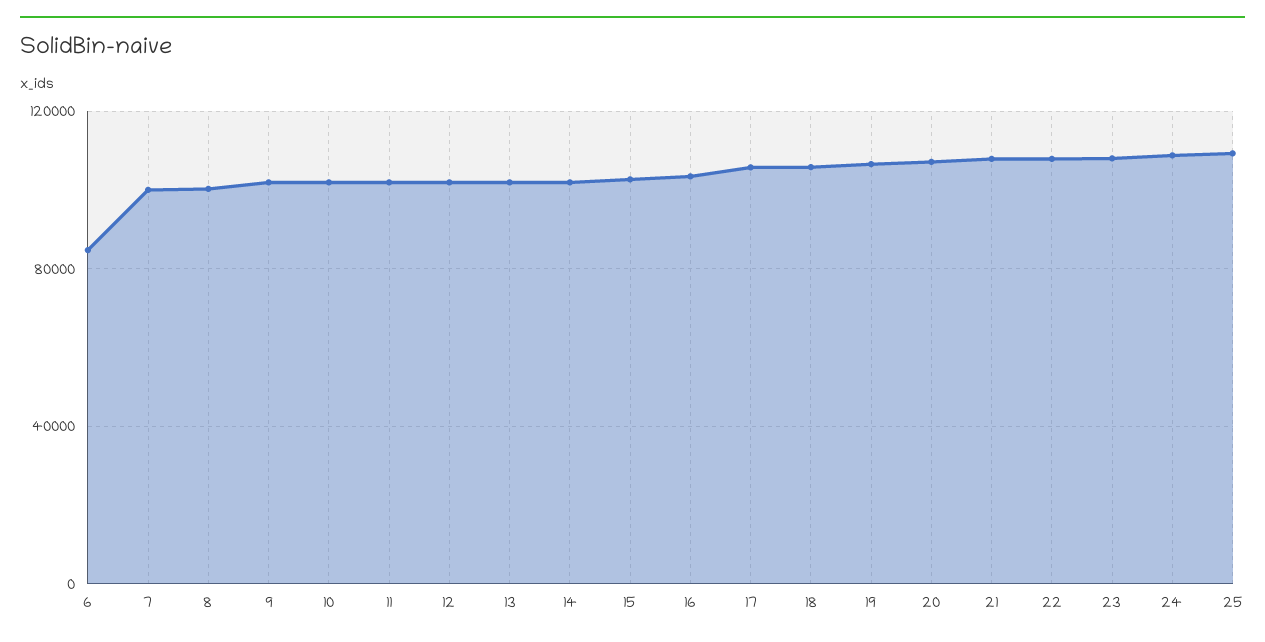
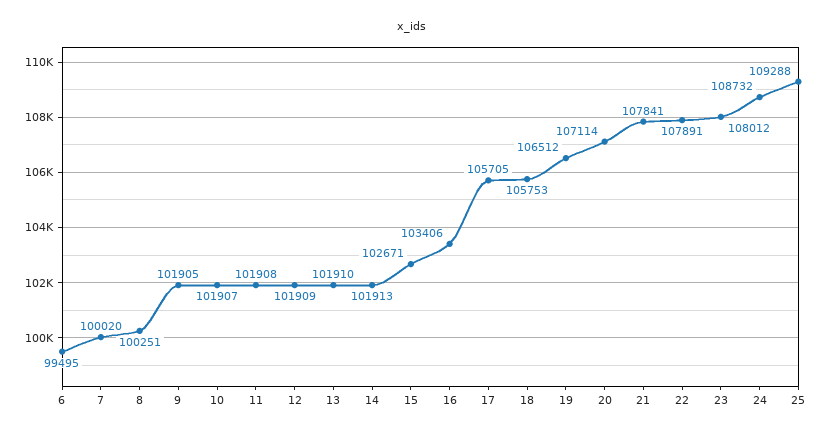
6: 85000 -> 99495

